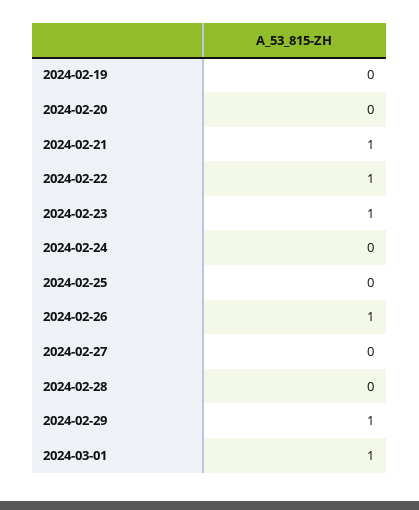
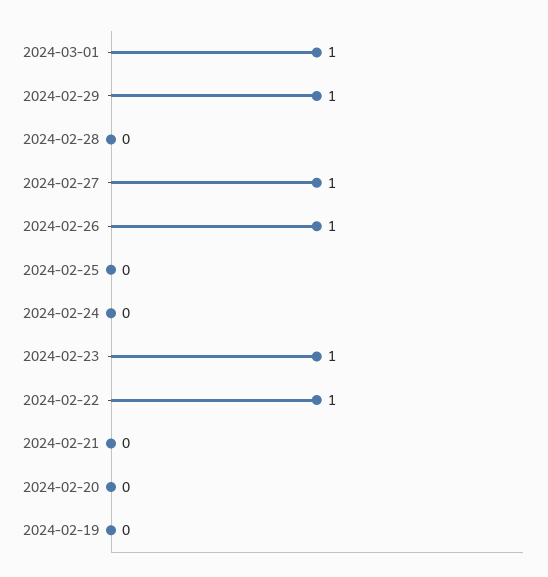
2024-02-21: 1 -> 0
2024-02-27: 0 -> 1

